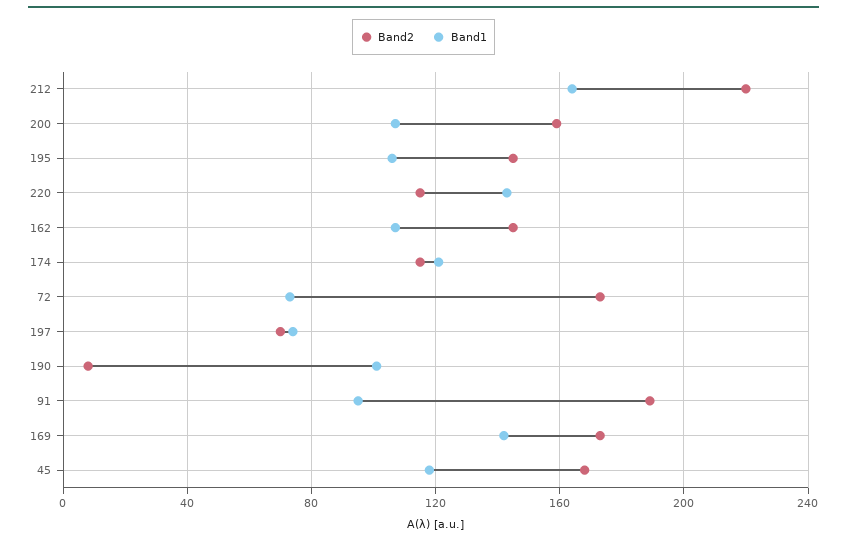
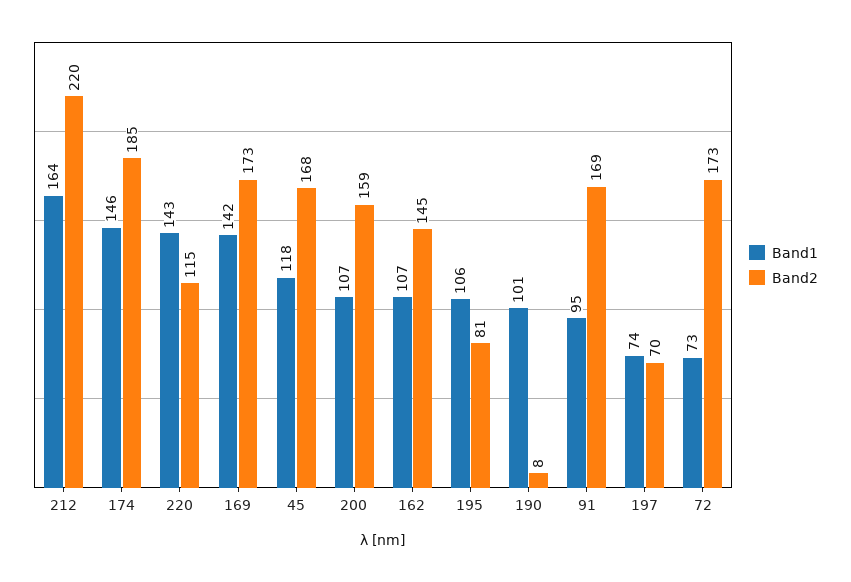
Band2, 195: 145 -> 81
Band2, 174: 115 -> 185
Band1, 174: 120 -> 146
Band2, 91: 190 -> 169

